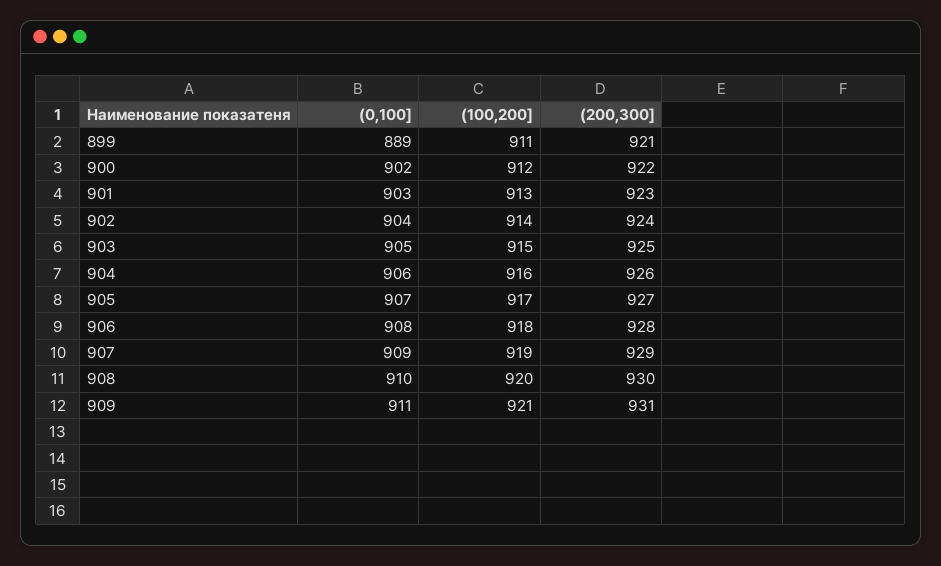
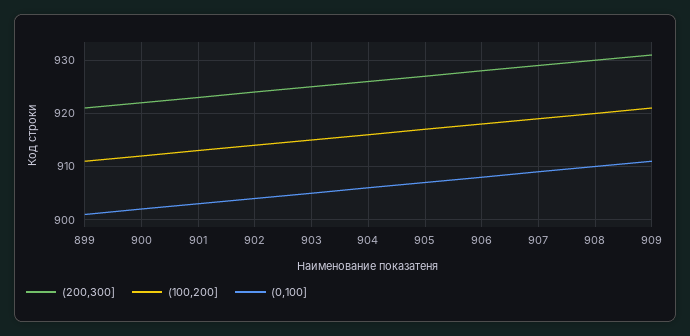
(0,100], 899: 889 -> 900

